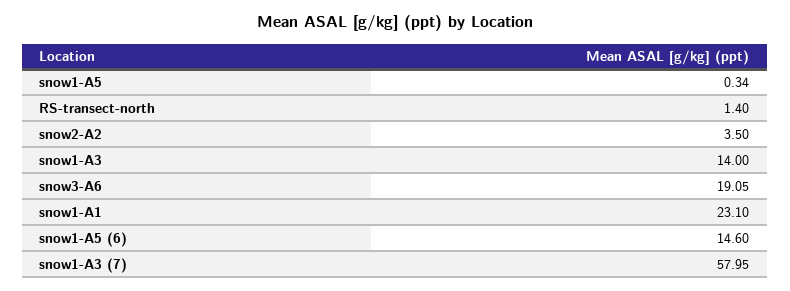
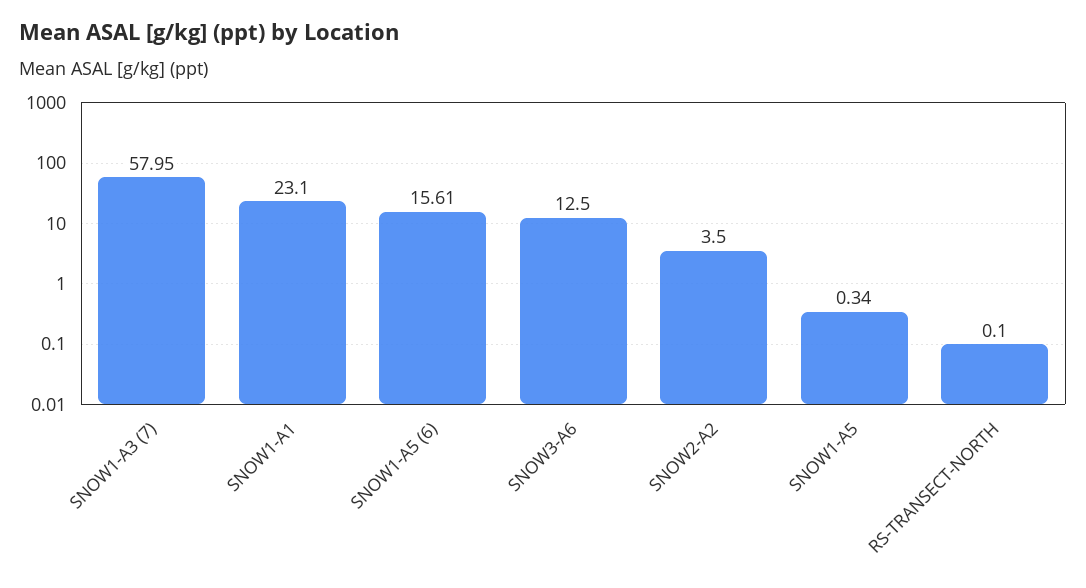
RS-transect-north: 1.4 -> 0.1
snow1-A3: 14 -> none
snow3-A6: 19.05 -> 12.5
snow1-A5 (6): 14.6 -> 15.61

